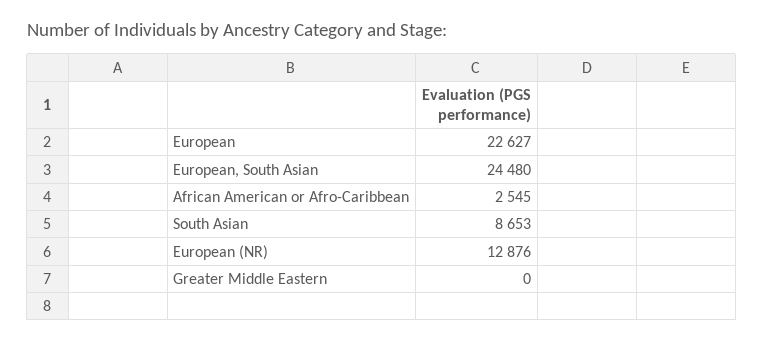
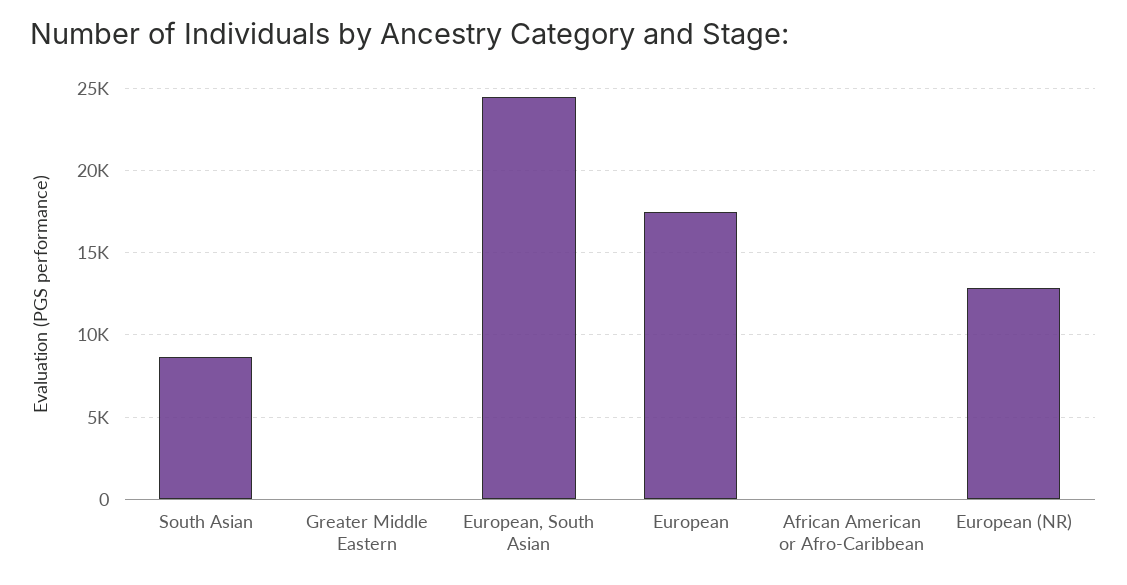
European: 22627 -> 17500
African American or Afro-Caribbean: 2545 -> 0

